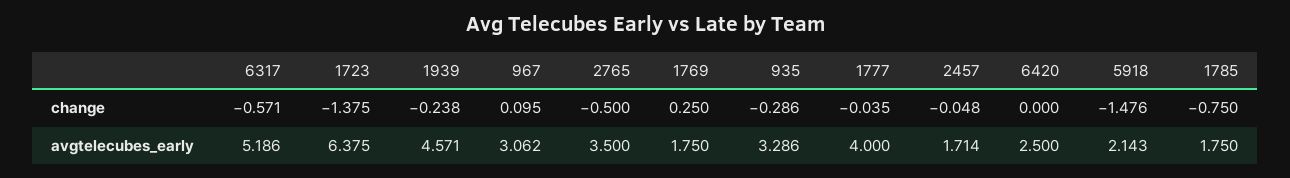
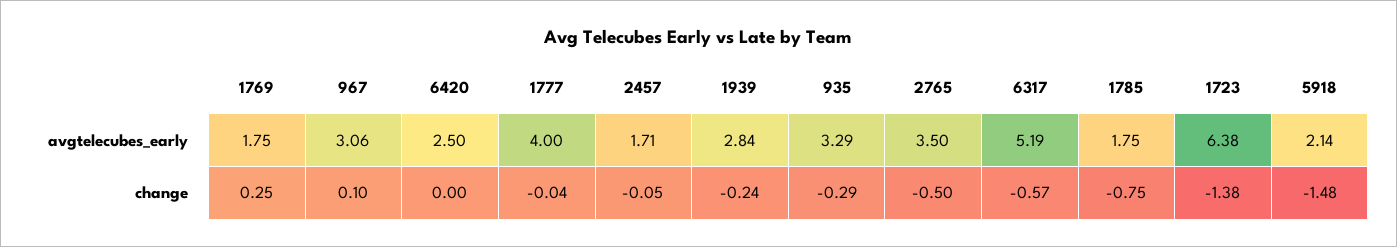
1939, avgtelecubes_early: 4.571 -> 2.84

